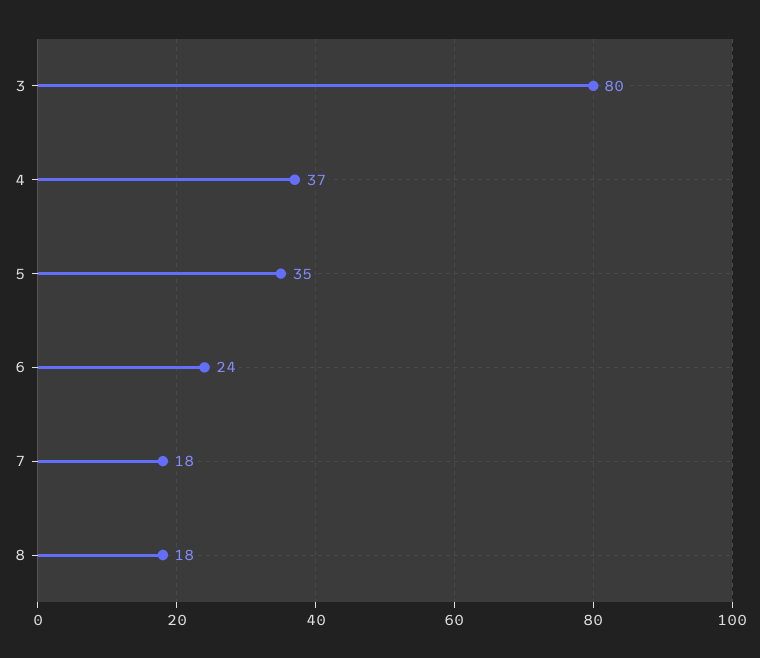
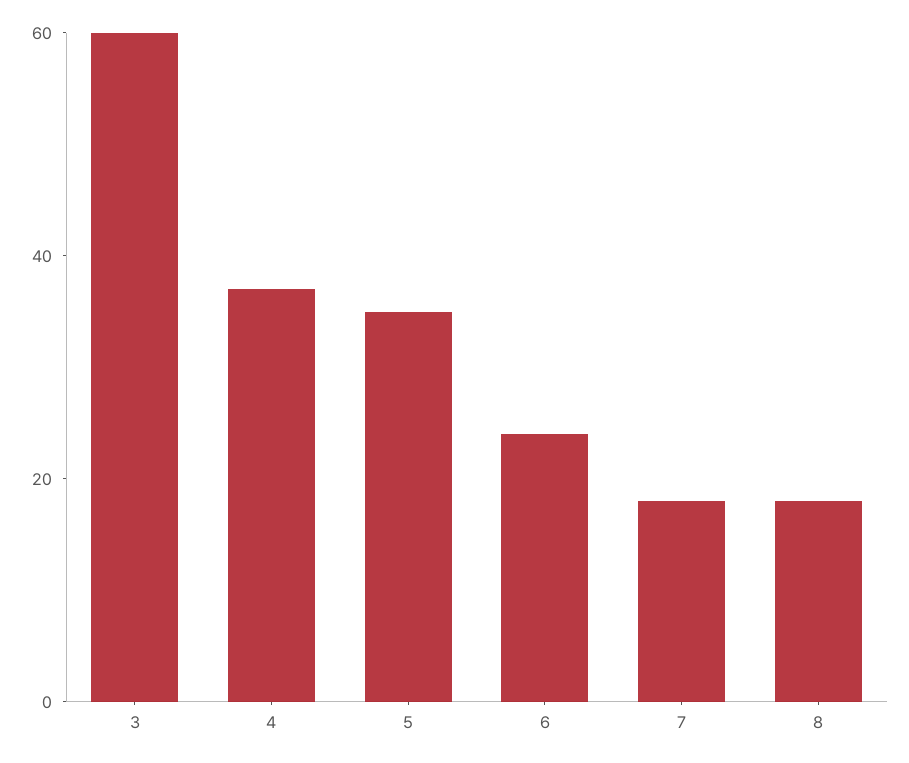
3: 80 -> 60

